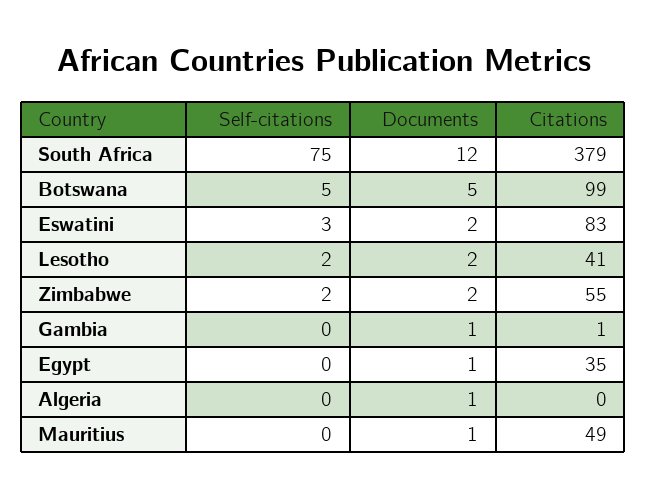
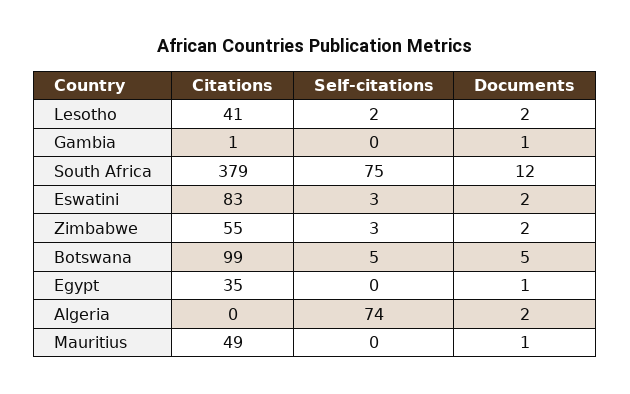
Self-citations, Zimbabwe: 2 -> 3
Self-citations, Algeria: 0 -> 74
Documents, Algeria: 1 -> 2

